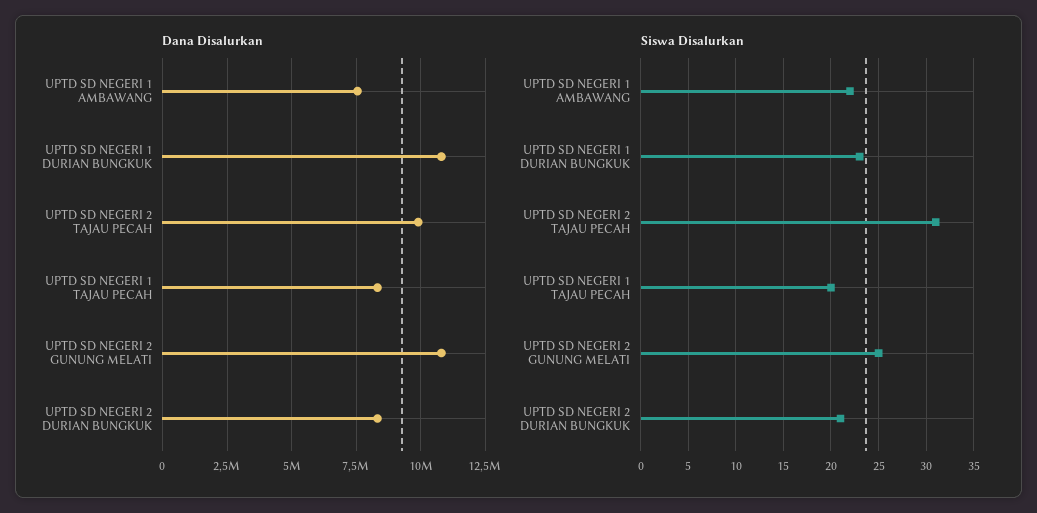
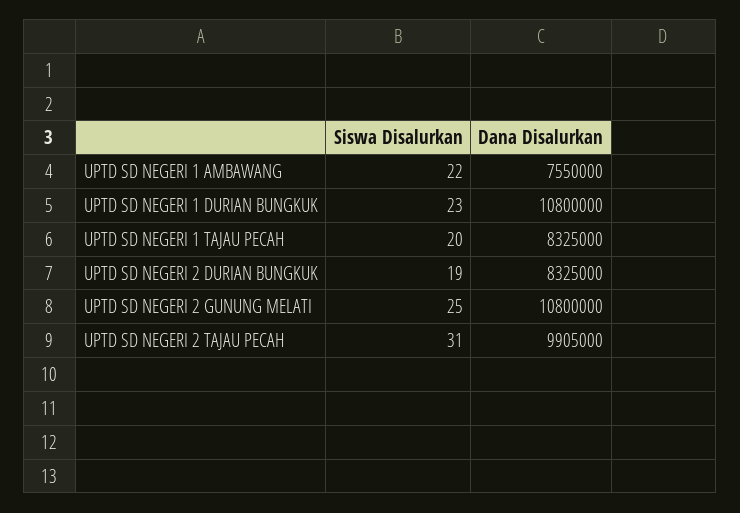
Siswa Disalurkan, UPTD SD NEGERI 2 DURIAN BUNGKUK: 21 -> 19

